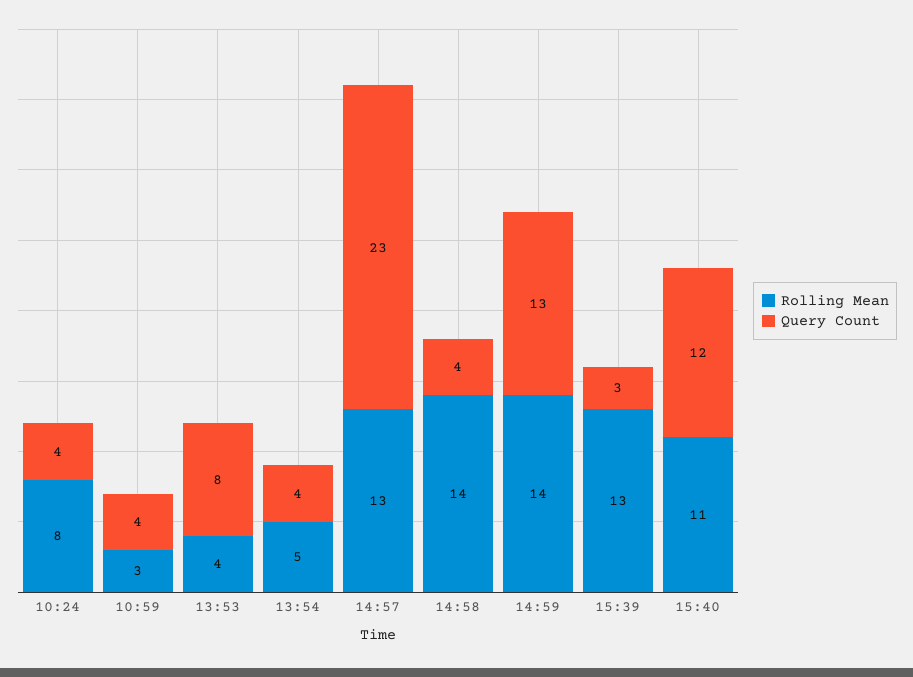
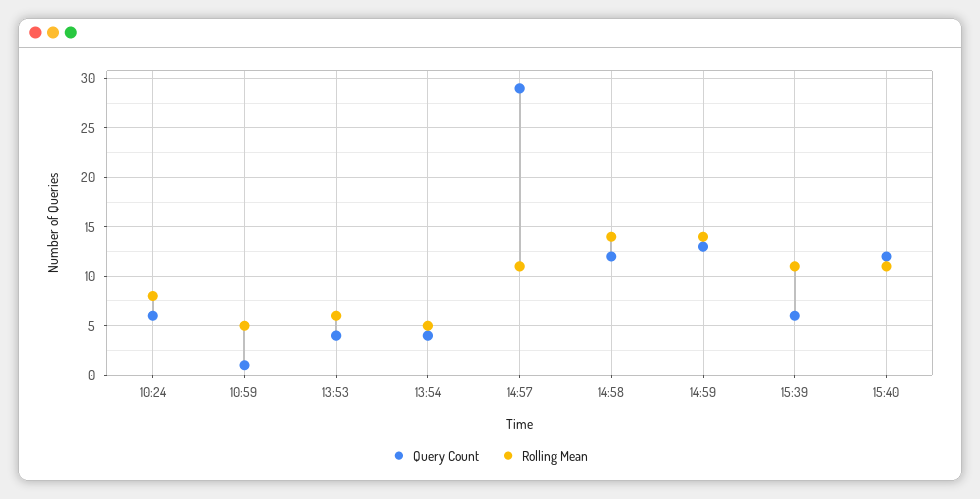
Query Count, 10:24: 4 -> 6
Rolling Mean, 10:59: 3 -> 5
Query Count, 10:59: 4 -> 1
Rolling Mean, 13:53: 4 -> 6
Query Count, 13:53: 8 -> 4
Rolling Mean, 14:57: 13 -> 11
Query Count, 14:57: 23 -> 29
Query Count, 14:58: 4 -> 12
Rolling Mean, 15:39: 13 -> 11
Query Count, 15:39: 3 -> 6

